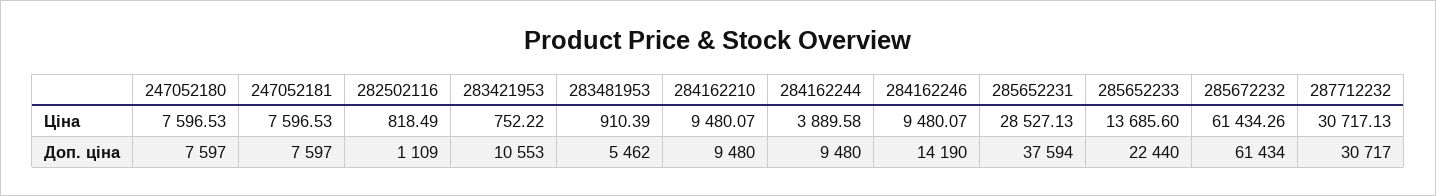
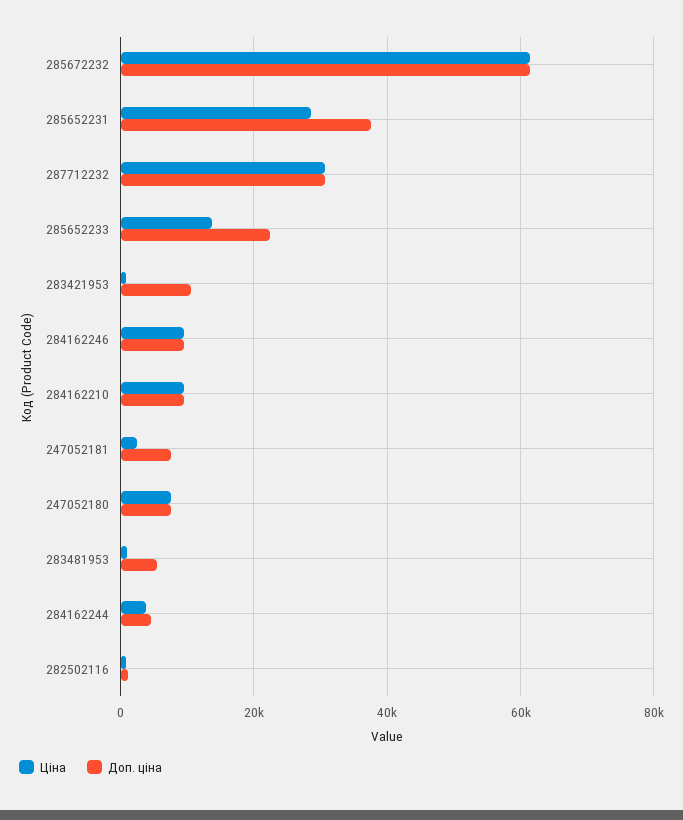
Ціна, 247052181: 7596.53 -> 2000
Доп. ціна, 284162244: 9480 -> 4000
Доп. ціна, 284162246: 14190 -> 10000

